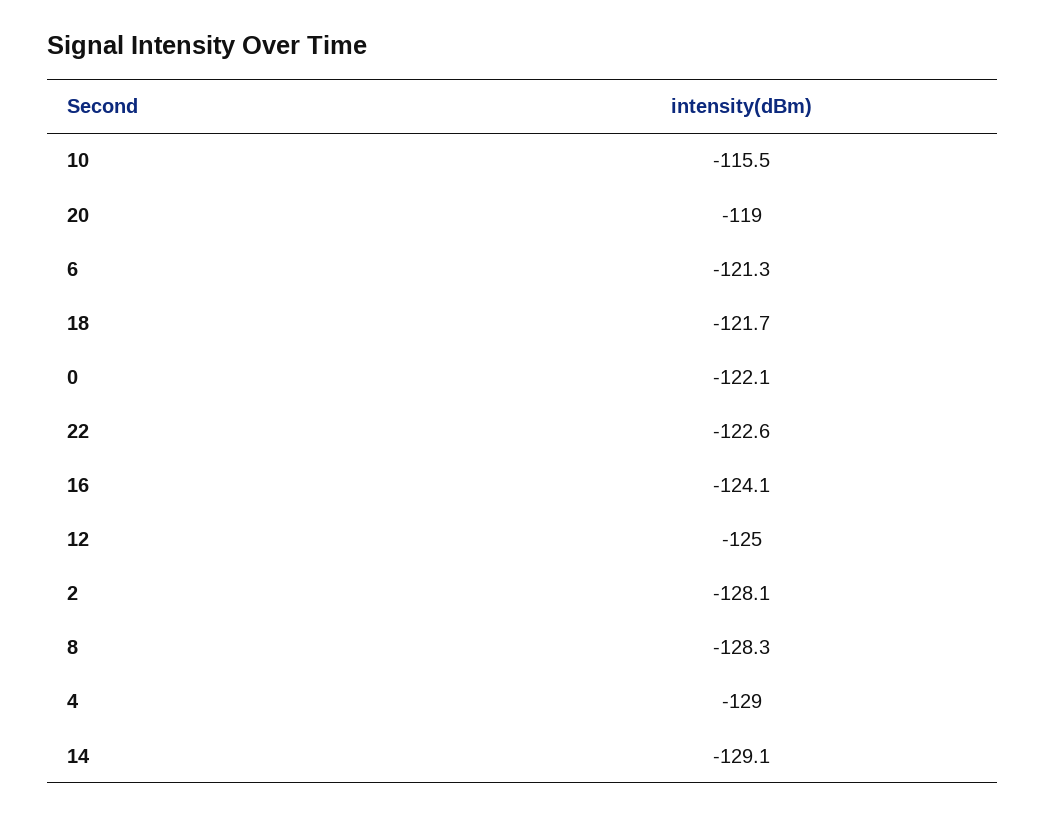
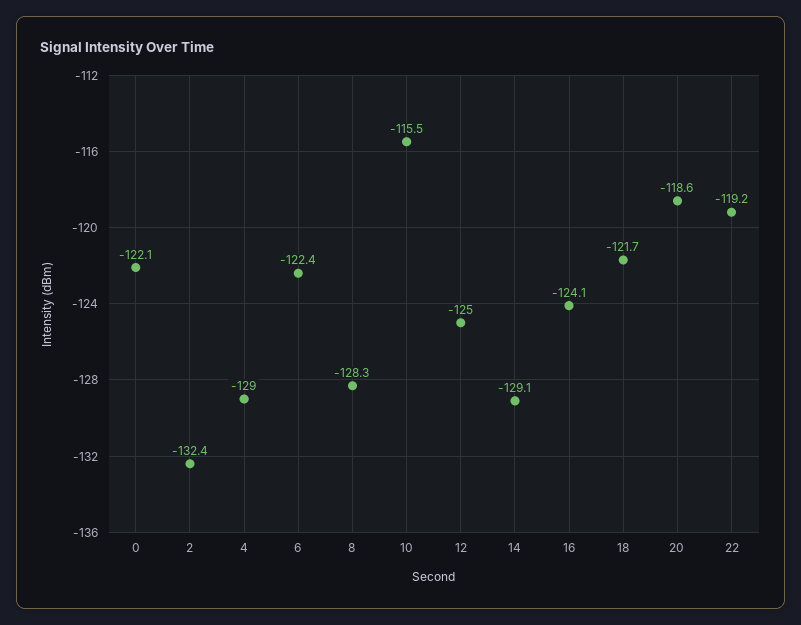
20: -119 -> -118.6
6: -121.3 -> -122.4
22: -122.6 -> -119.2
2: -128.1 -> -132.4

